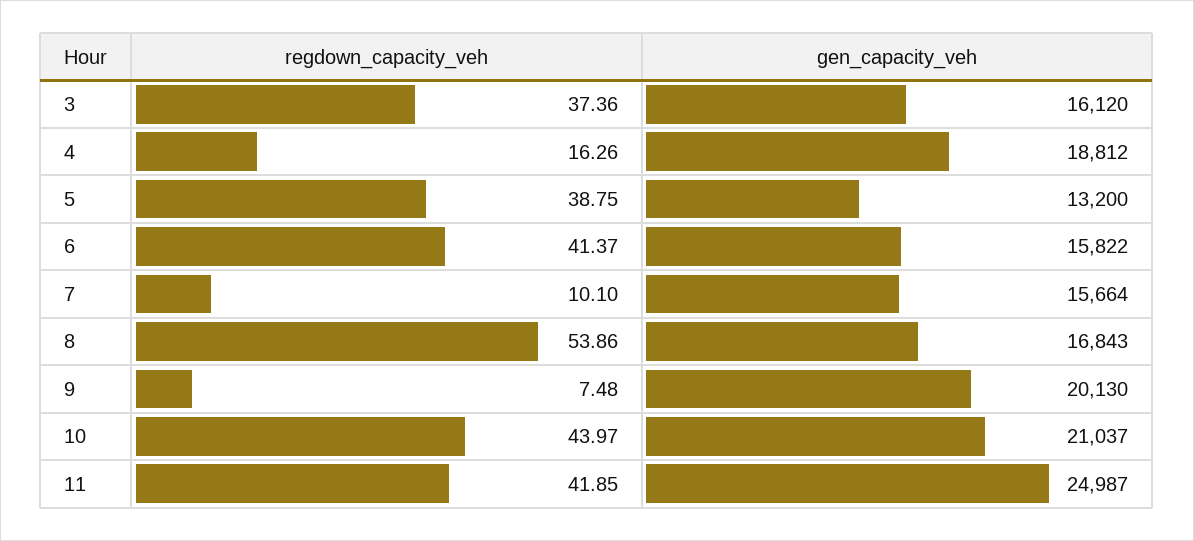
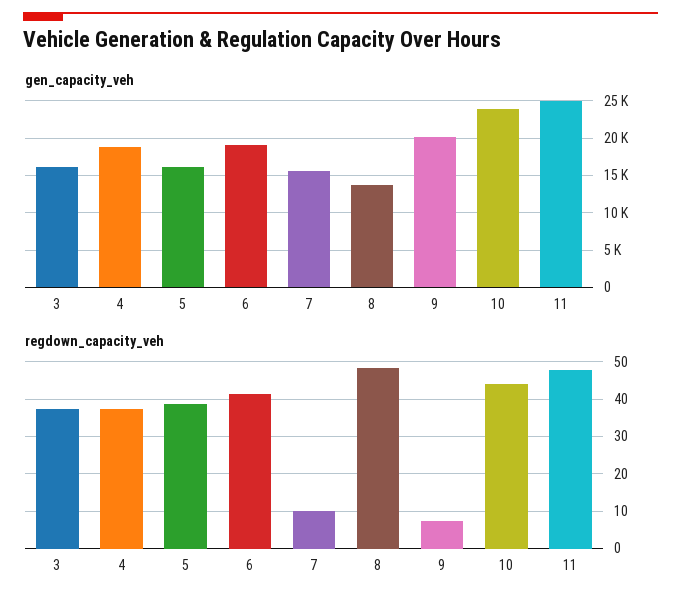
regdown_capacity_veh, 4: 16.26 -> 38
gen_capacity_veh, 5: 13200 -> 16000
gen_capacity_veh, 6: 15822 -> 19000
regdown_capacity_veh, 8: 53.86 -> 48
gen_capacity_veh, 8: 16843 -> 14000
gen_capacity_veh, 10: 21037 -> 24000
regdown_capacity_veh, 11: 41.85 -> 48

